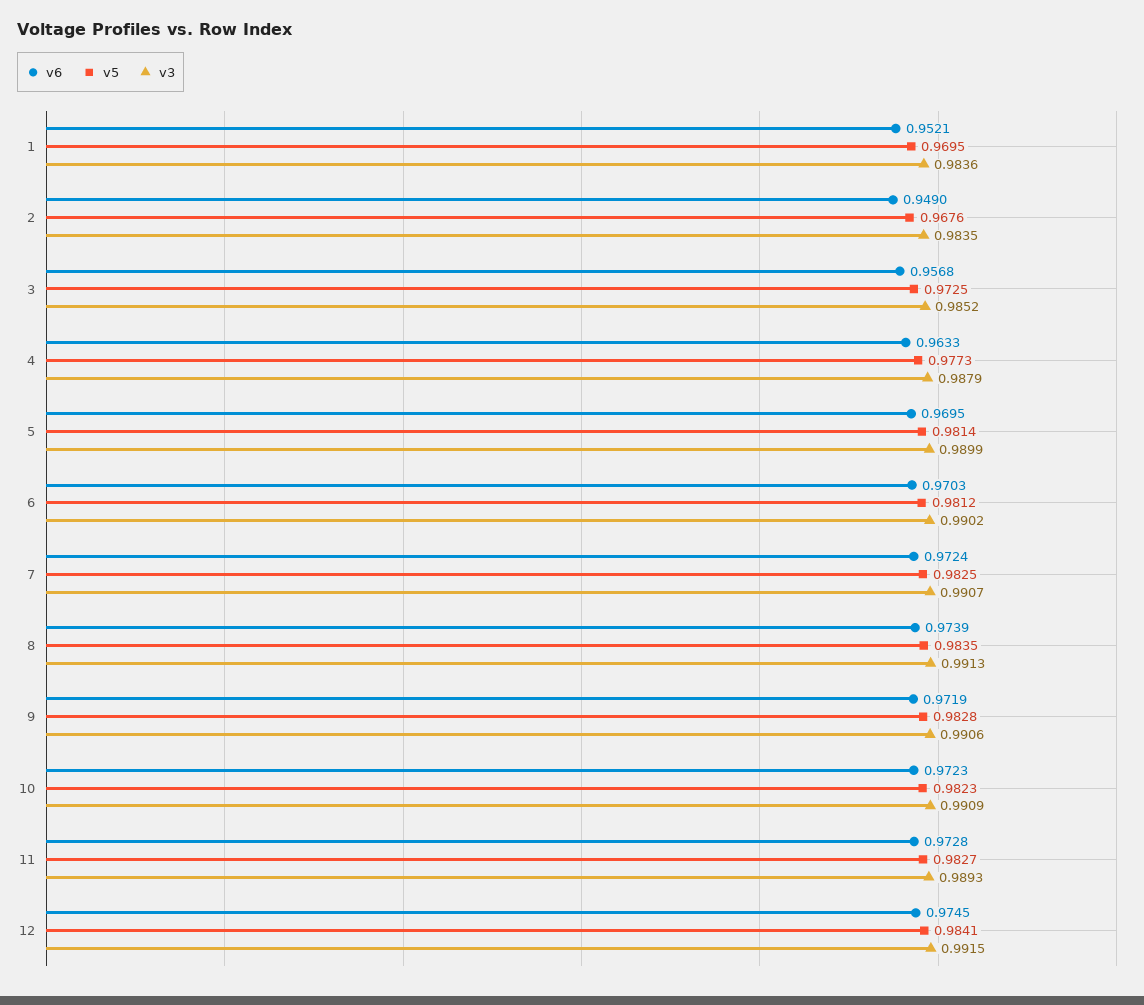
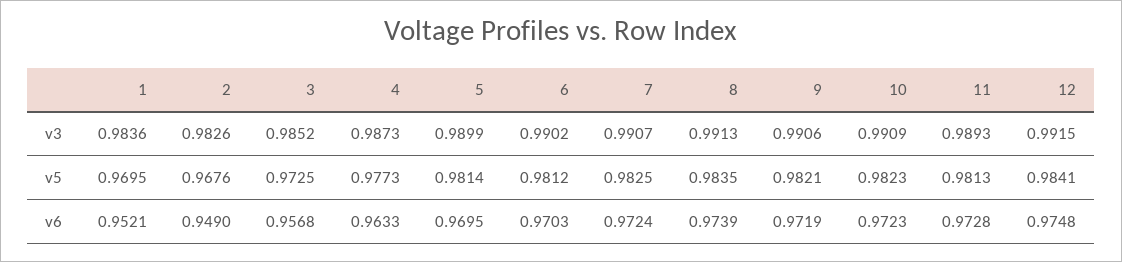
v3, 2: 0.9835 -> 0.9826
v3, 4: 0.9879 -> 0.9873
v5, 9: 0.9828 -> 0.9821
v5, 11: 0.9827 -> 0.9813
v6, 12: 0.9745 -> 0.9748

